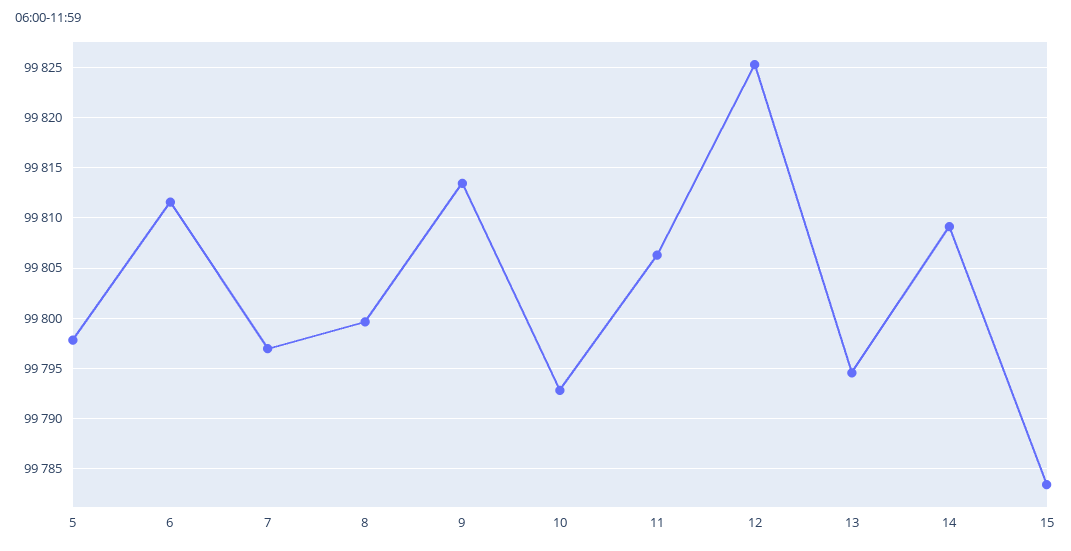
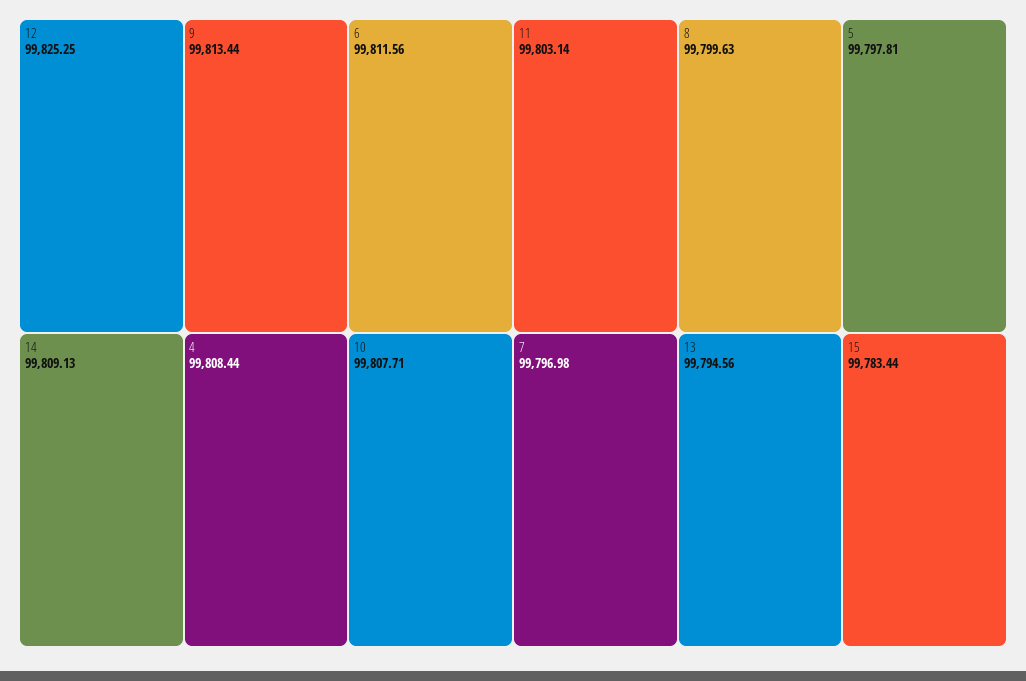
10: 99793 -> 99807.71
11: 99806 -> 99803.14
4: none -> 99808.44

